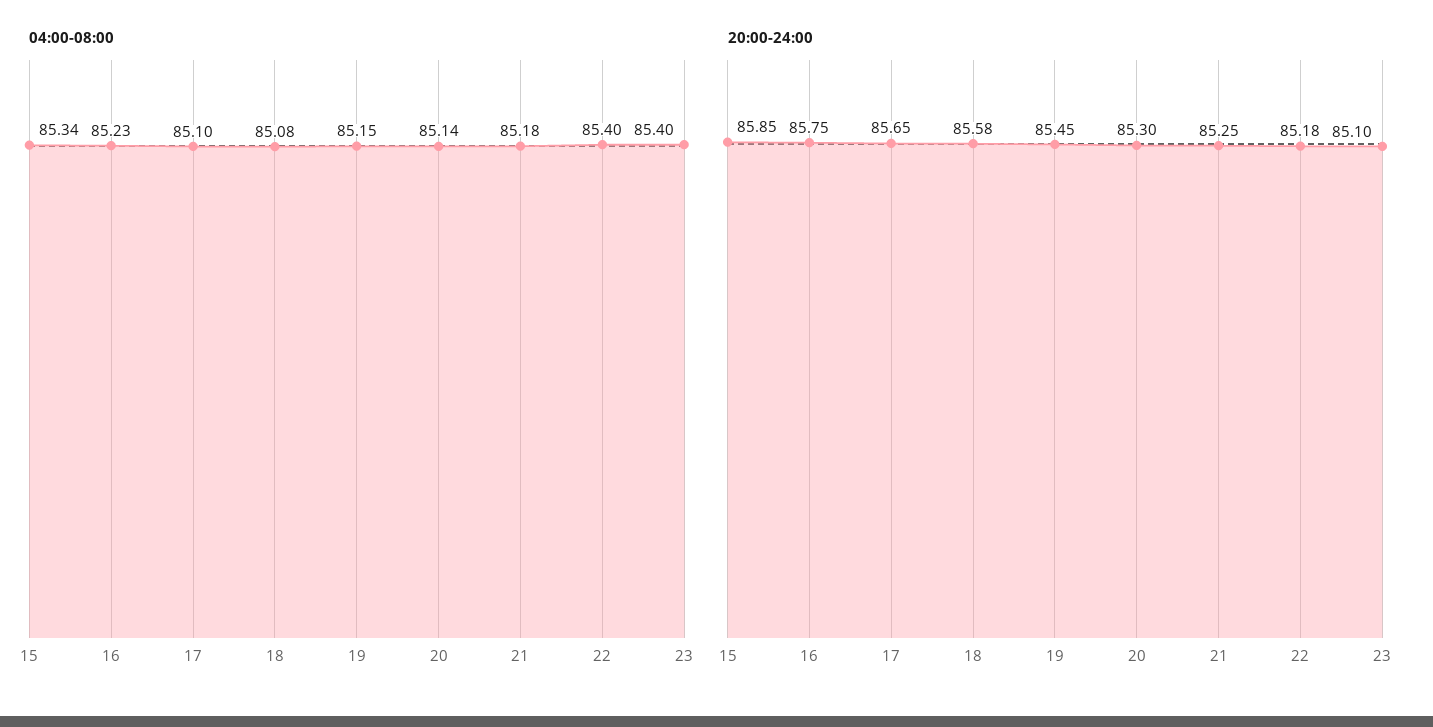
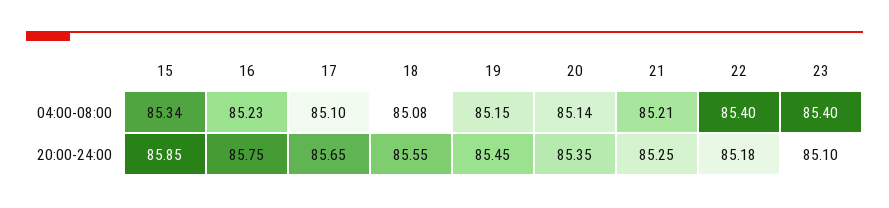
04:00-08:00, 21: 85.18 -> 85.21
20:00-24:00, 18: 85.58 -> 85.55
20:00-24:00, 20: 85.3 -> 85.35

